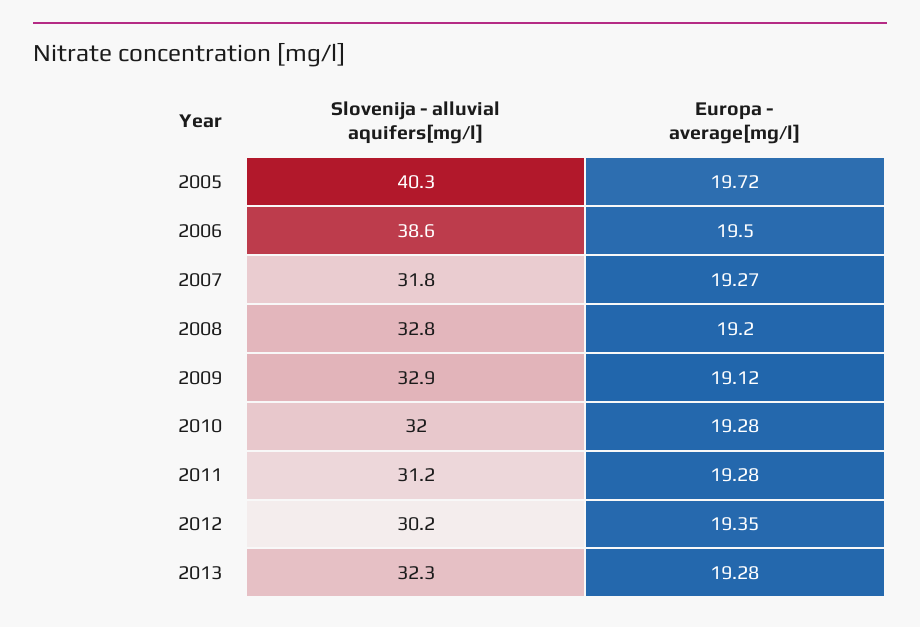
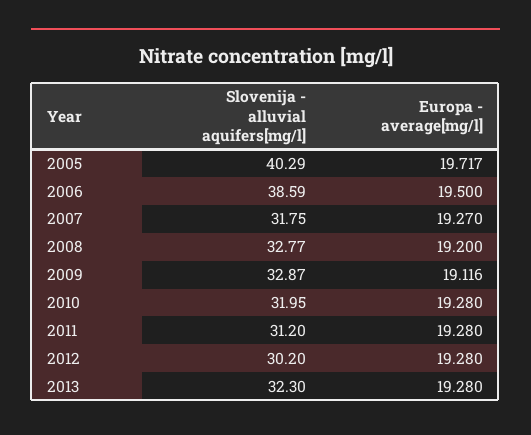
Europa - average[mg/l], 2012: 19.35 -> 19.28

